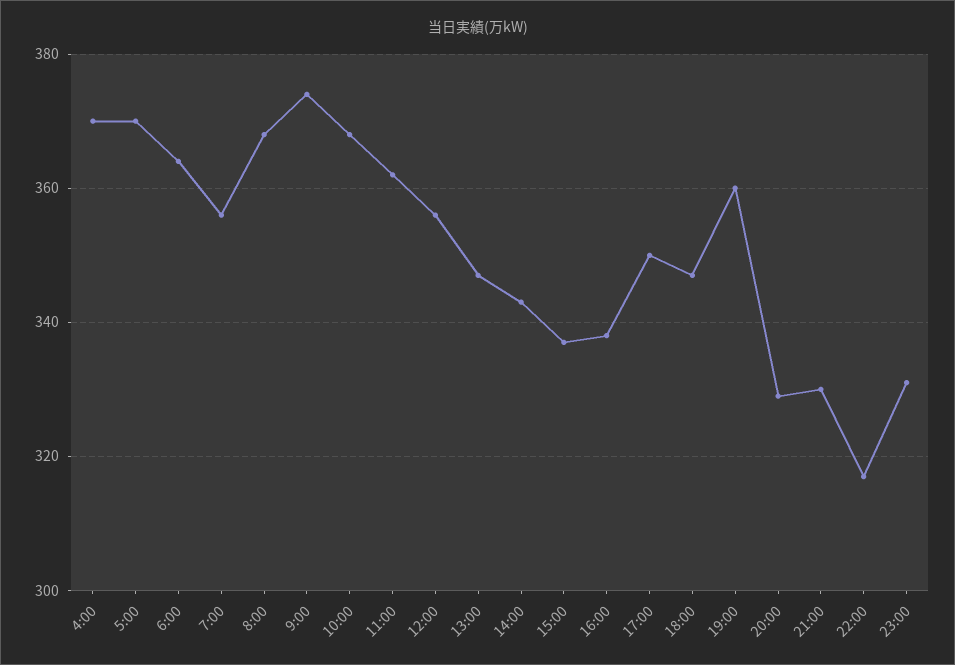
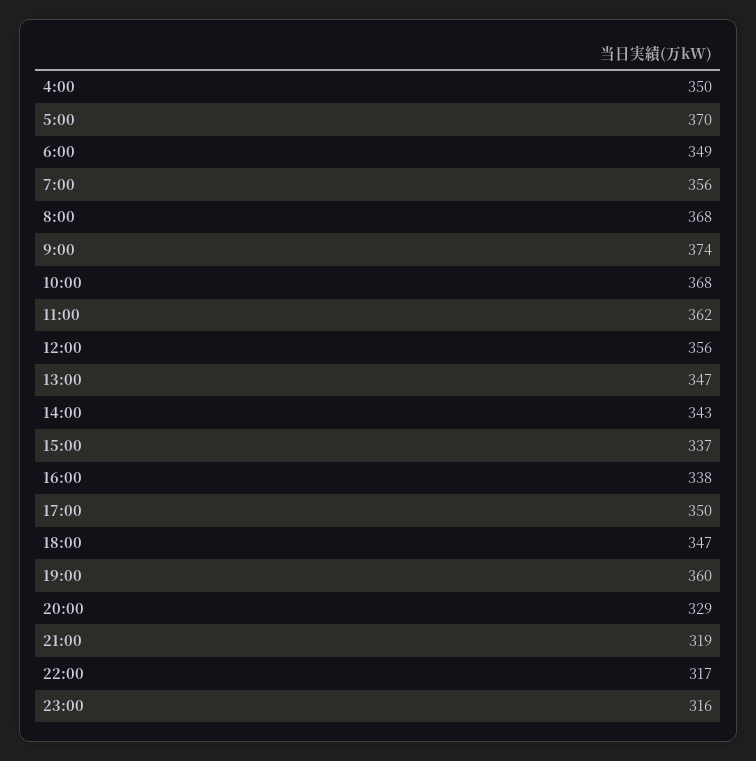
4:00: 370 -> 350
6:00: 365 -> 349
21:00: 330 -> 319
23:00: 330 -> 316

